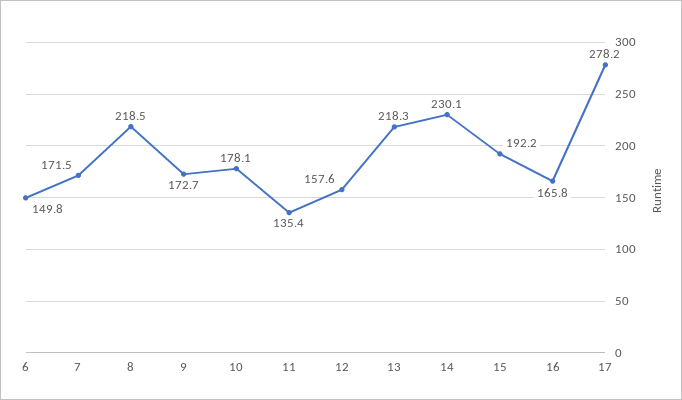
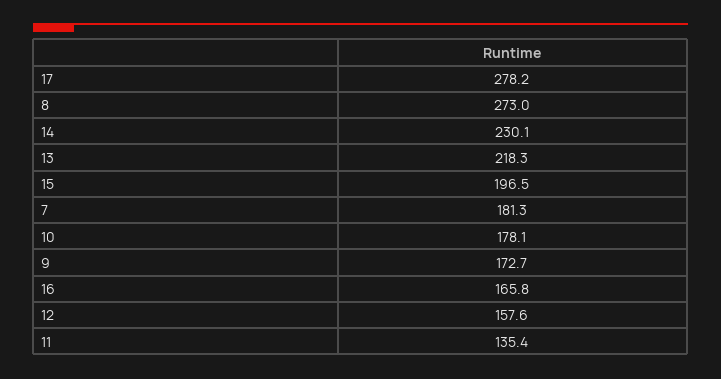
6: 149.8 -> none
7: 171.5 -> 181.3
8: 218.5 -> 273
15: 192.2 -> 196.5

